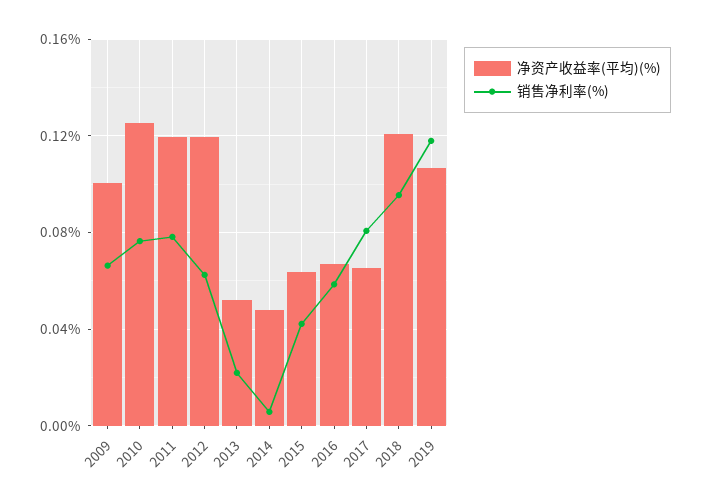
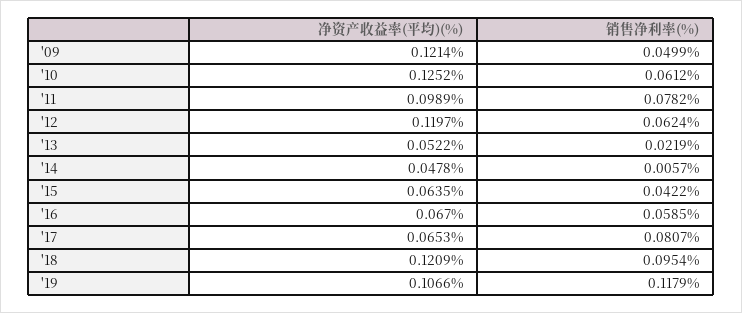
净资产收益率(平均)(%), 2009: 0.1 -> 0.1214
销售净利率(%), 2009: 0.065 -> 0.0499
销售净利率(%), 2010: 0.075 -> 0.0612
净资产收益率(平均)(%), 2011: 0.12 -> 0.0989

